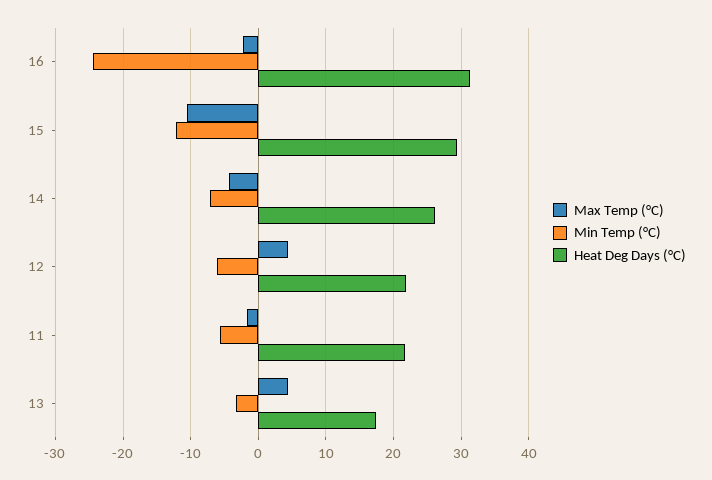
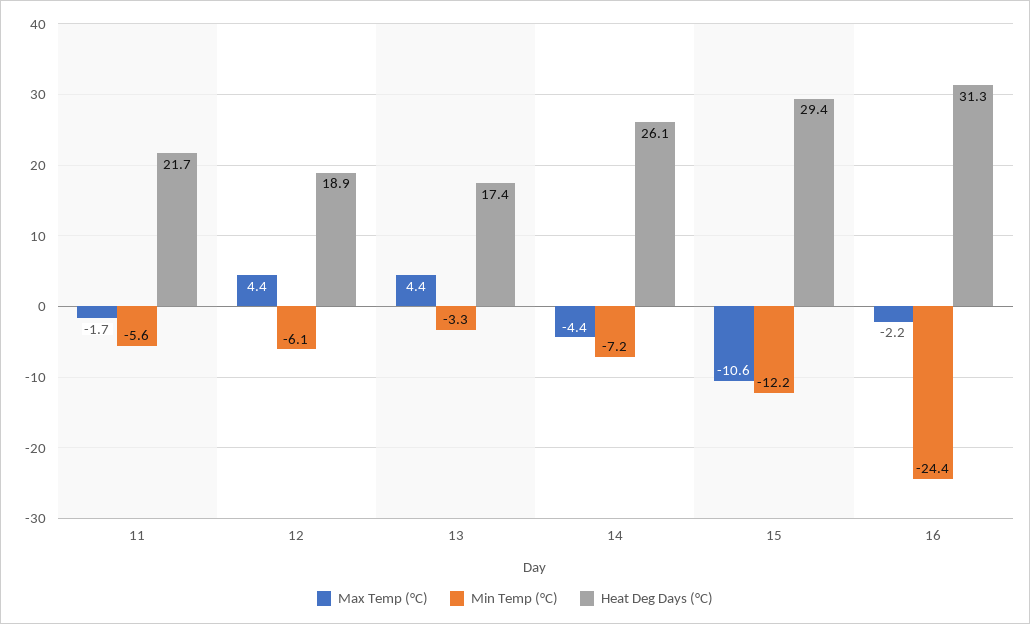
Heat Deg Days (°C), 12: 22 -> 18.9

